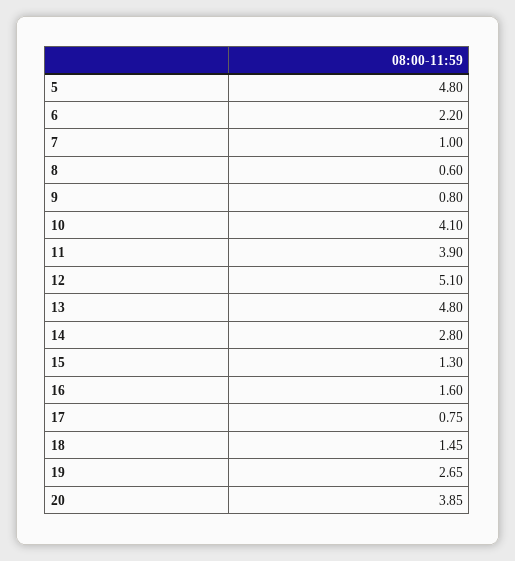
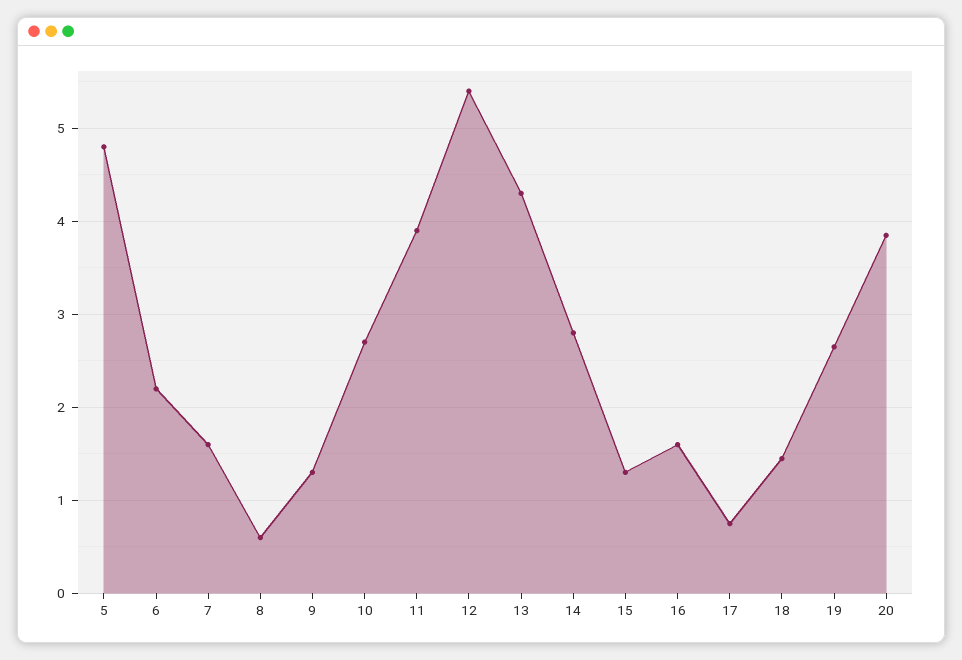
7: 1 -> 1.6
9: 0.8 -> 1.3
10: 4.1 -> 2.7
12: 5.1 -> 5.4
13: 4.8 -> 4.3

